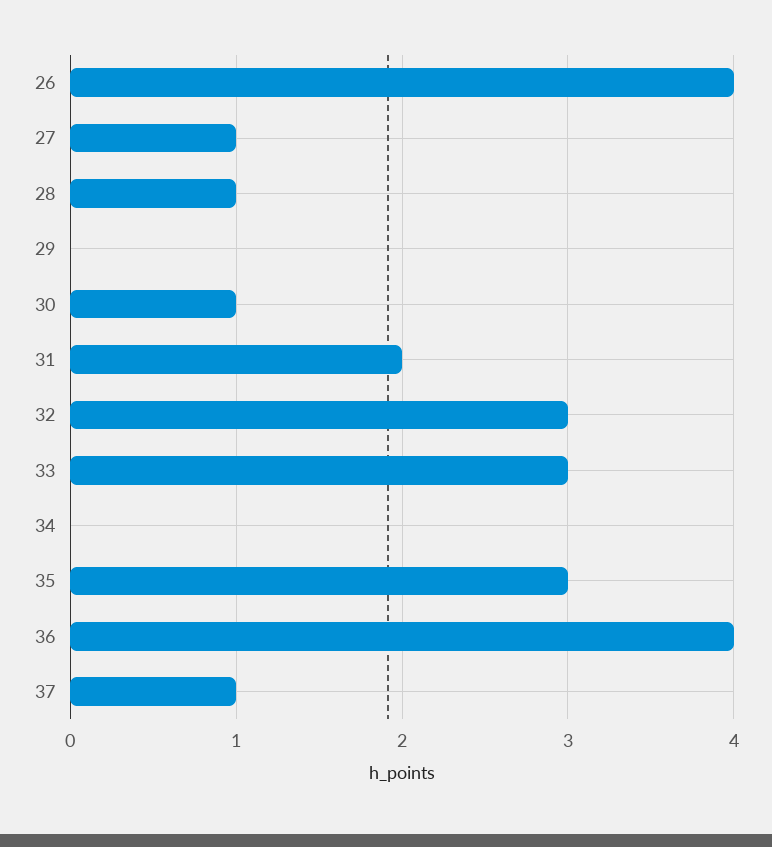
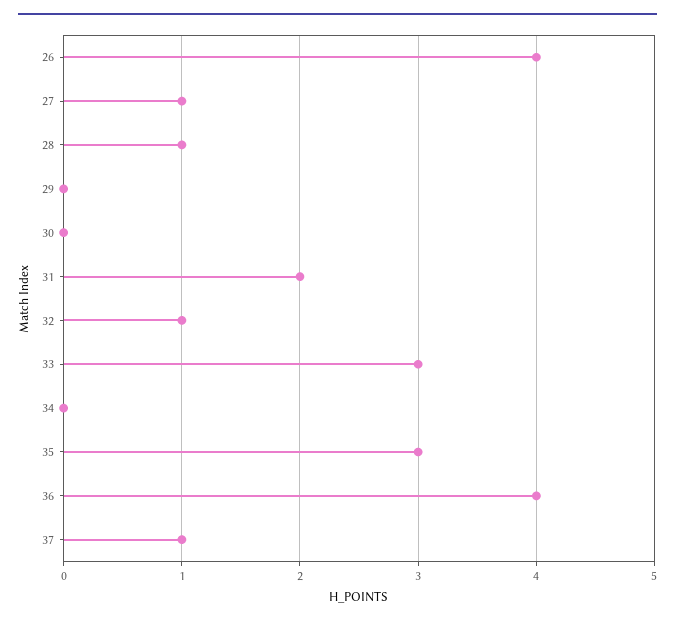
30: 1 -> 0
32: 3 -> 1

